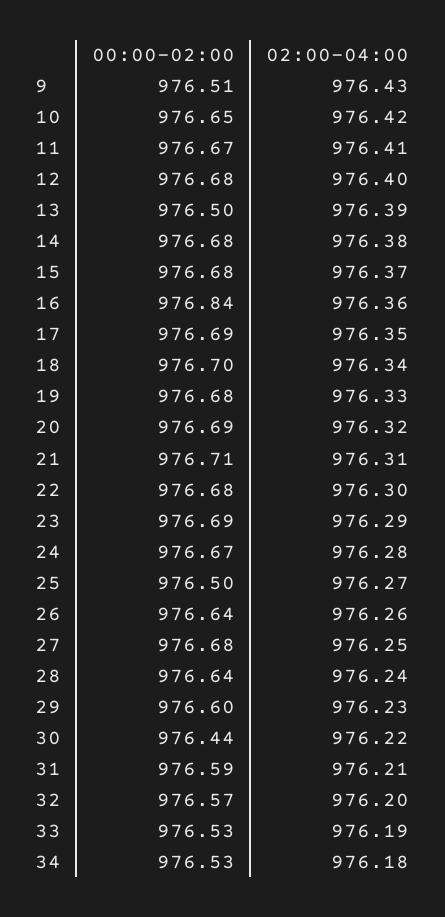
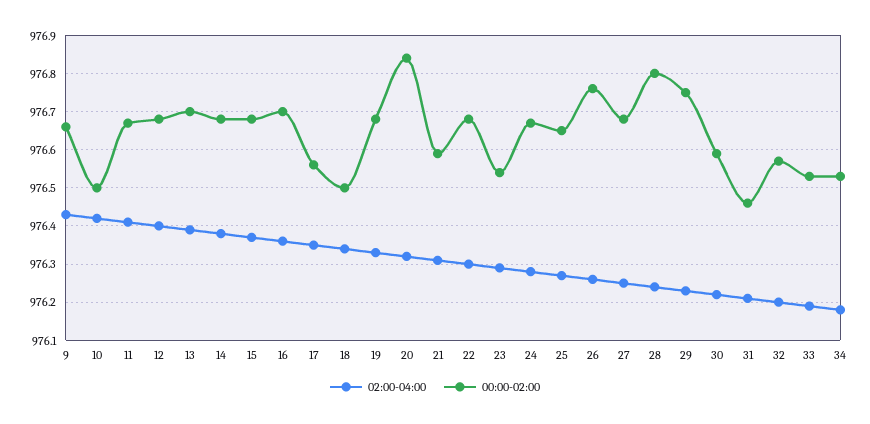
00:00-02:00, 9: 976.51 -> 976.65
00:00-02:00, 10: 976.65 -> 976.5
00:00-02:00, 13: 976.5 -> 976.7
00:00-02:00, 16: 976.84 -> 976.7
00:00-02:00, 17: 976.69 -> 976.55
00:00-02:00, 18: 976.7 -> 976.5
00:00-02:00, 20: 976.69 -> 976.85
00:00-02:00, 21: 976.71 -> 976.6
00:00-02:00, 23: 976.69 -> 976.55
00:00-02:00, 25: 976.5 -> 976.65
00:00-02:00, 26: 976.64 -> 976.75
00:00-02:00, 28: 976.64 -> 976.8
00:00-02:00, 29: 976.6 -> 976.75
00:00-02:00, 30: 976.44 -> 976.6
00:00-02:00, 31: 976.59 -> 976.45

